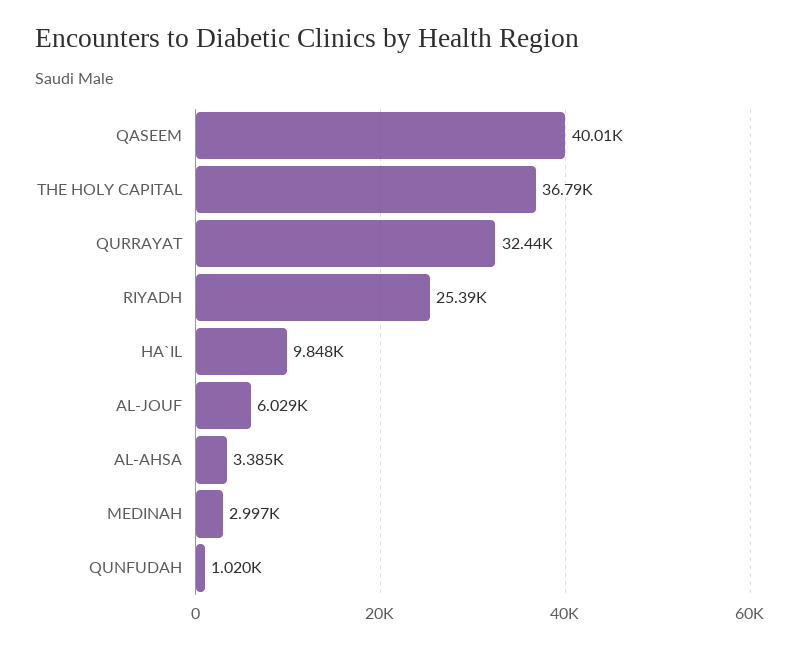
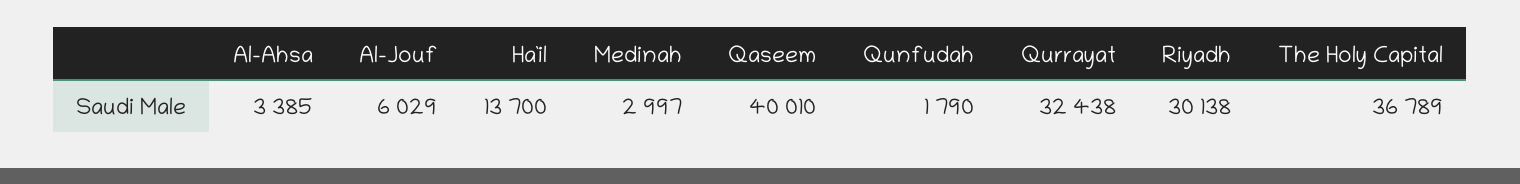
RIYADH: 25390 -> 30138
HA`IL: 9848 -> 13700
QUNFUDAH: 1020 -> 1790

